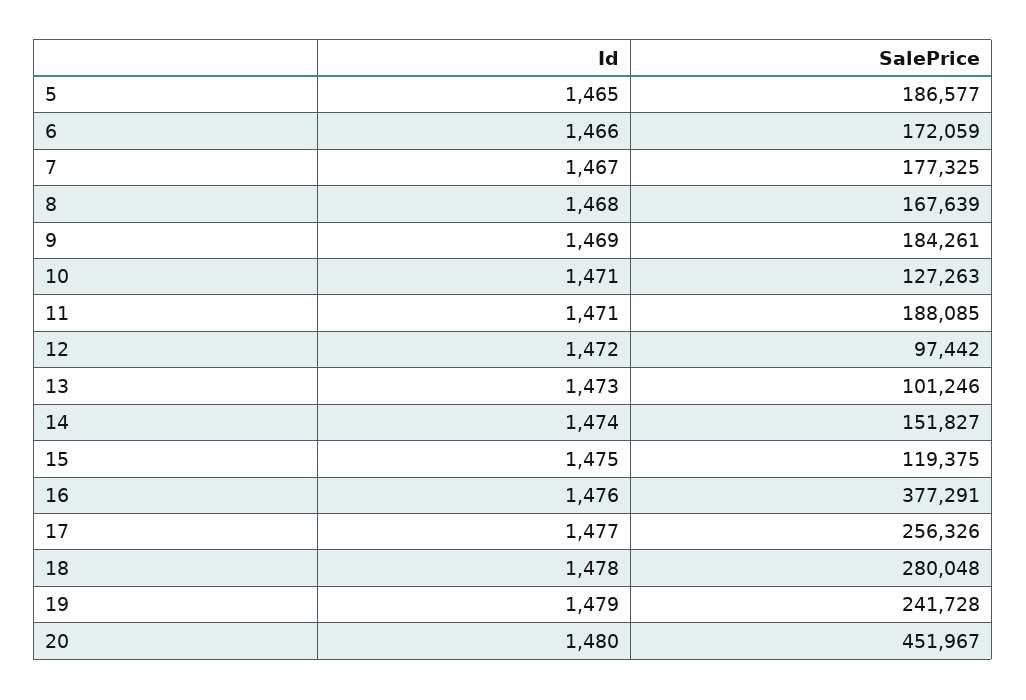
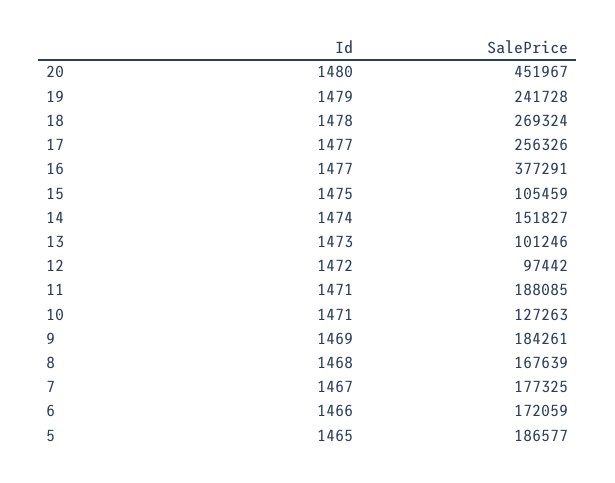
SalePrice, 15: 119375 -> 105459
Id, 16: 1476 -> 1477
SalePrice, 18: 280048 -> 269324

